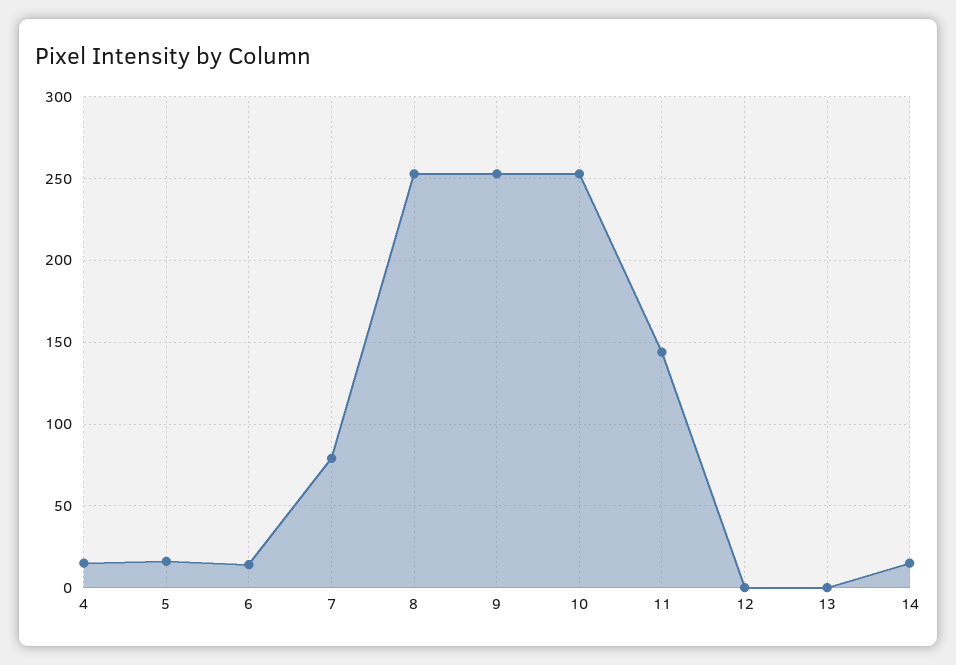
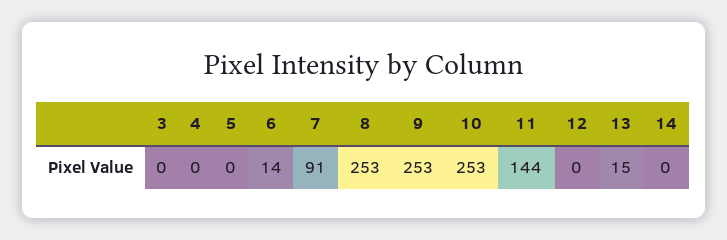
4: 15 -> 0
5: 15 -> 0
7: 80 -> 91
13: 0 -> 15
14: 15 -> 0
3: none -> 0

